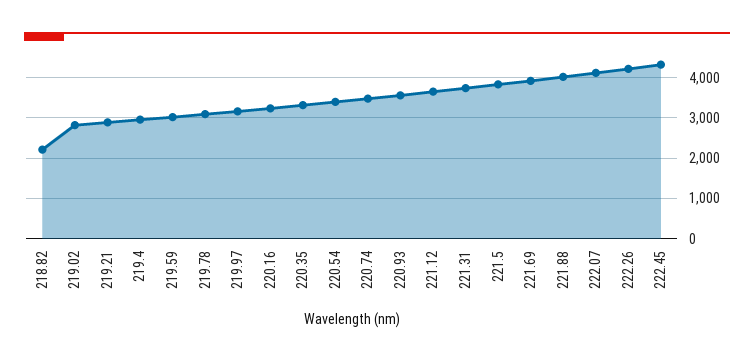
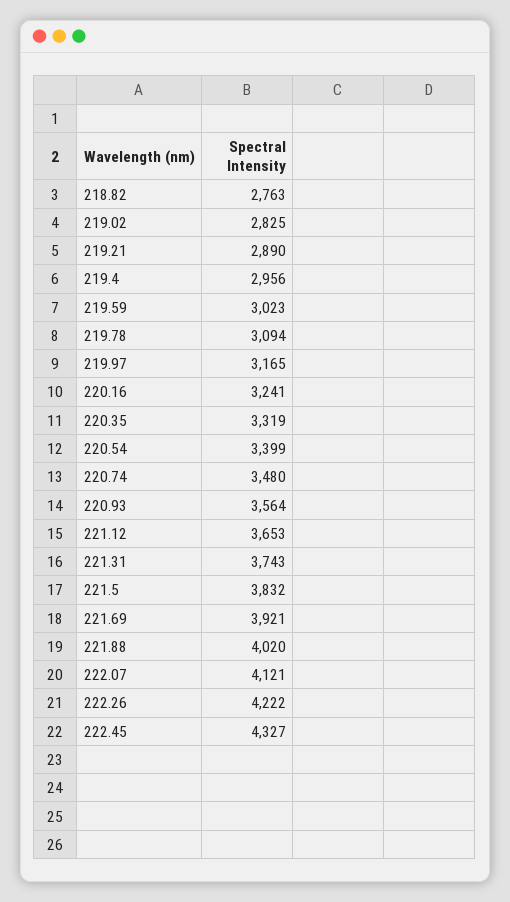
218.82: 2200 -> 2763

